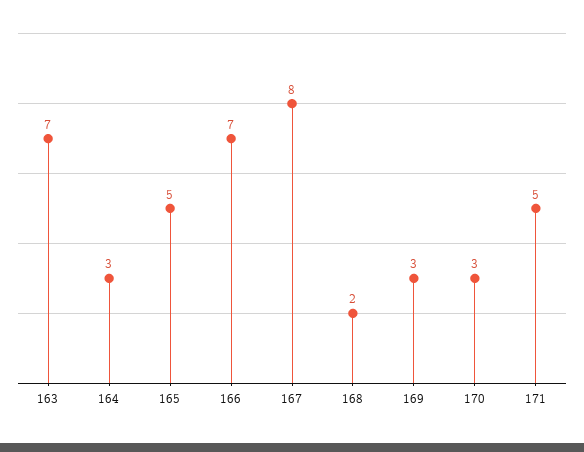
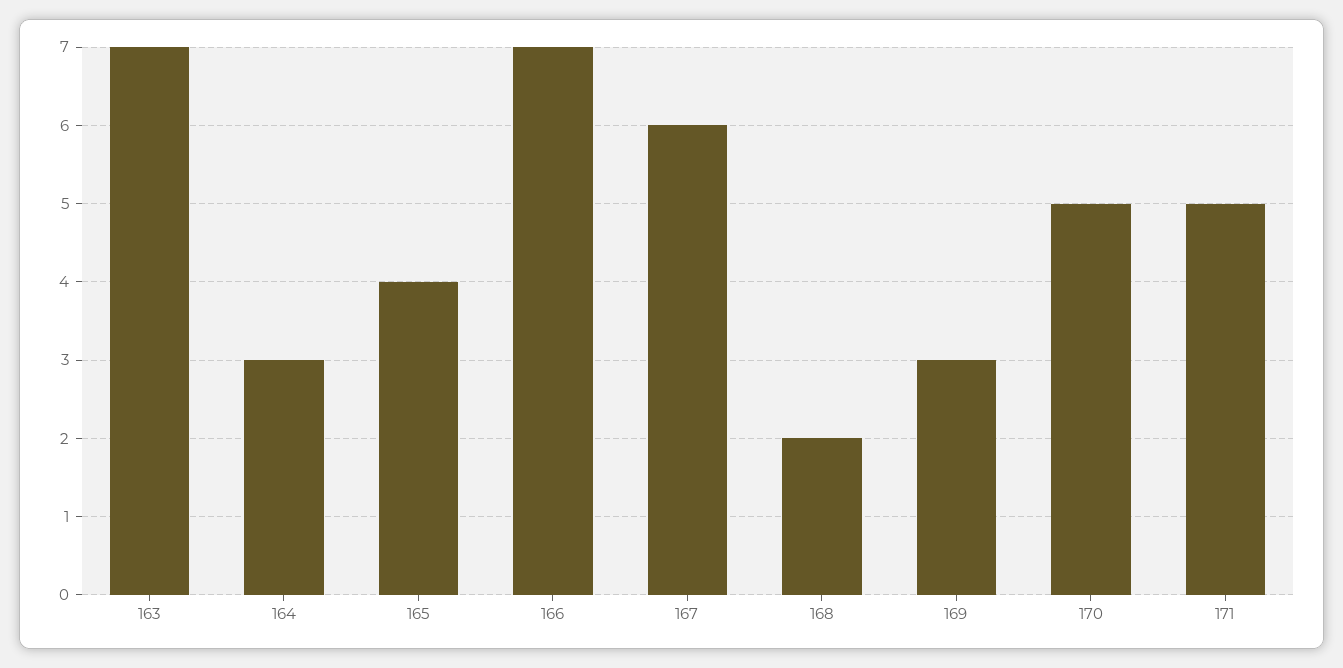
165: 5 -> 4
167: 8 -> 6
170: 3 -> 5

